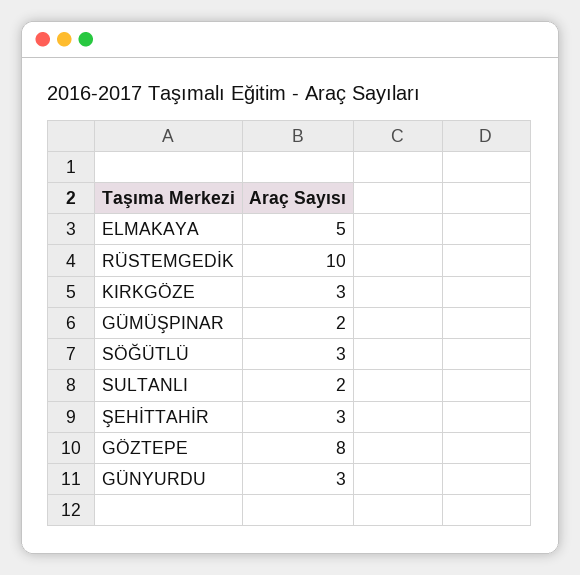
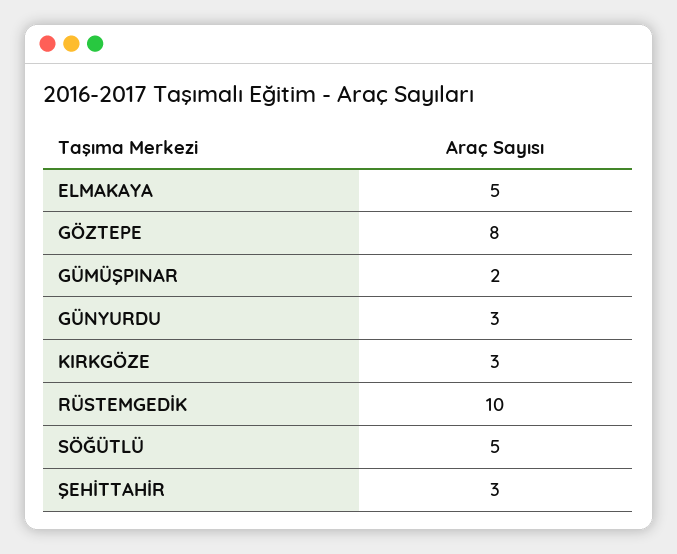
SÖĞÜTLÜ: 3 -> 5
SULTANLI: 2 -> none

